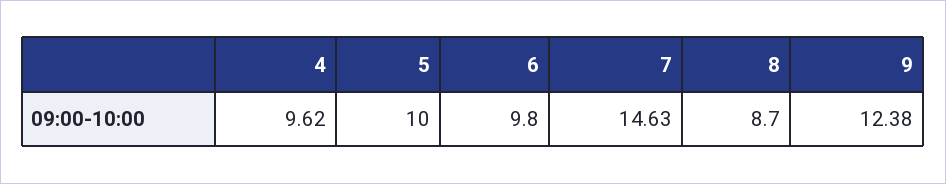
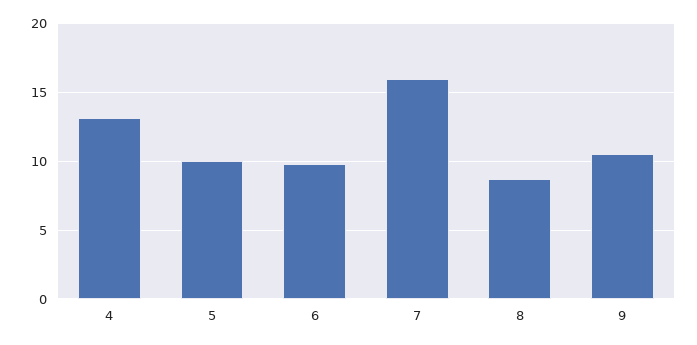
4: 9.62 -> 13
7: 14.63 -> 16
9: 12.38 -> 10.5

